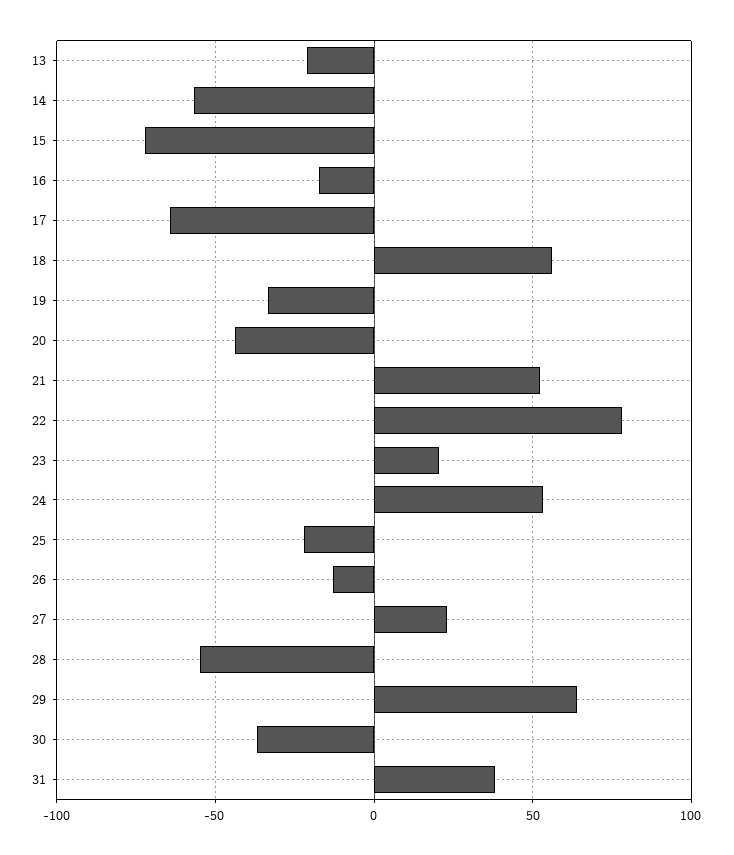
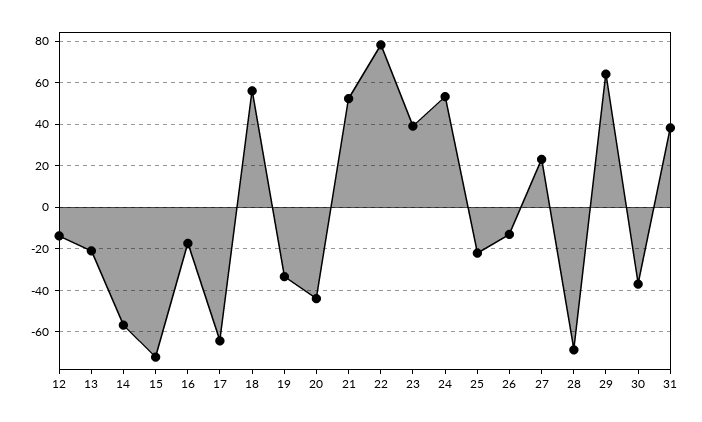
23: 20 -> 40
28: -55 -> -70
12: none -> -15

